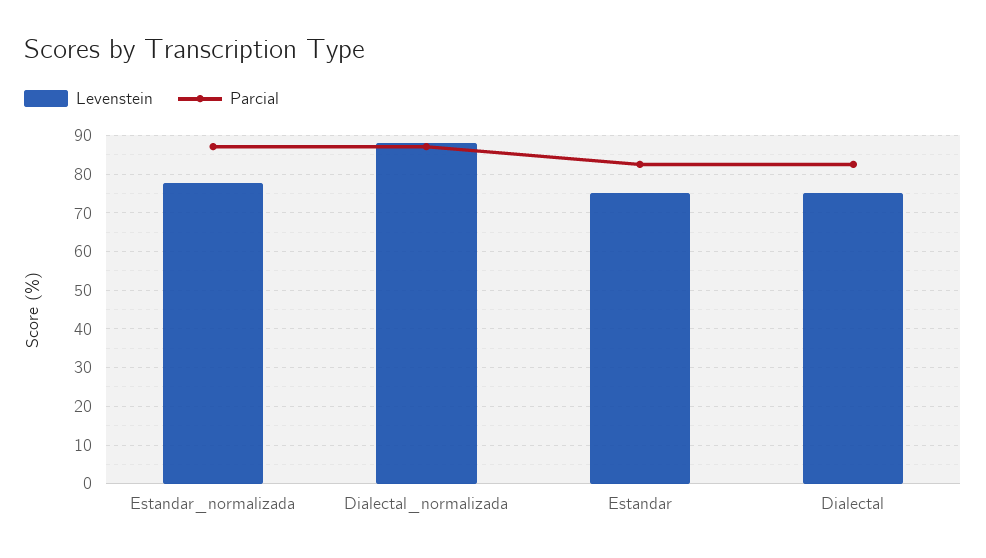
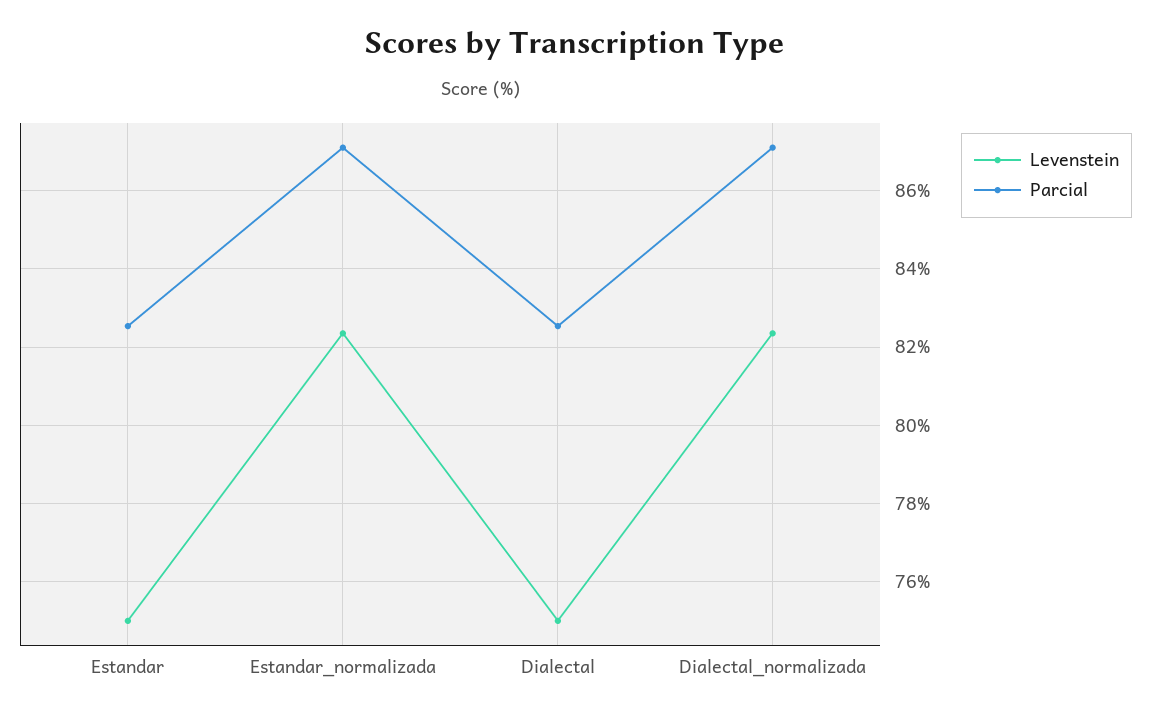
Levenstein, Estandar_normalizada: 78 -> 82.4
Levenstein, Dialectal_normalizada: 88 -> 82.4

